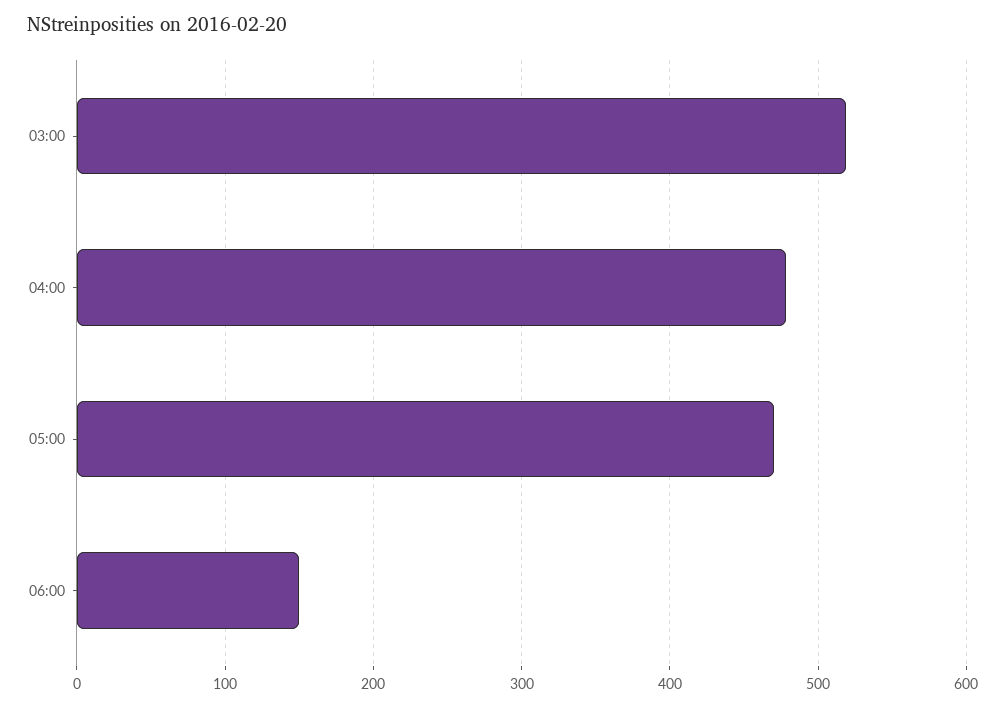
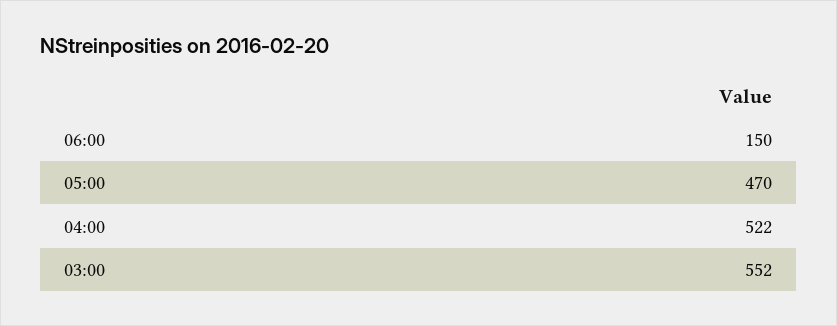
03:00: 520 -> 552
04:00: 480 -> 522

